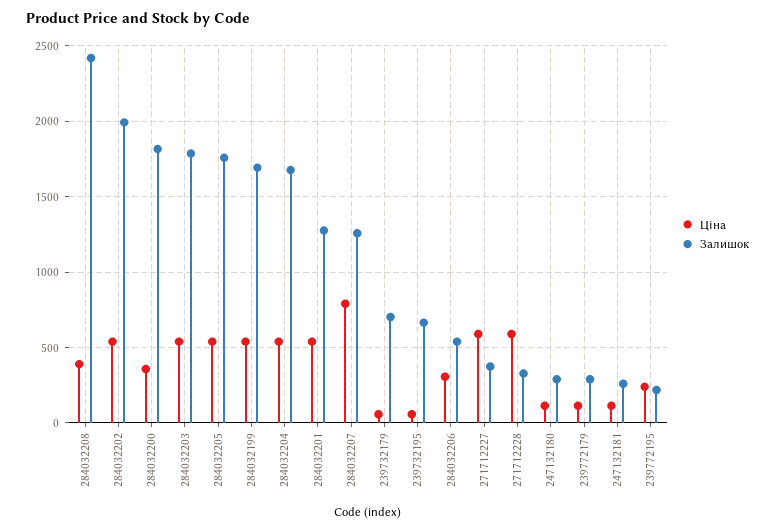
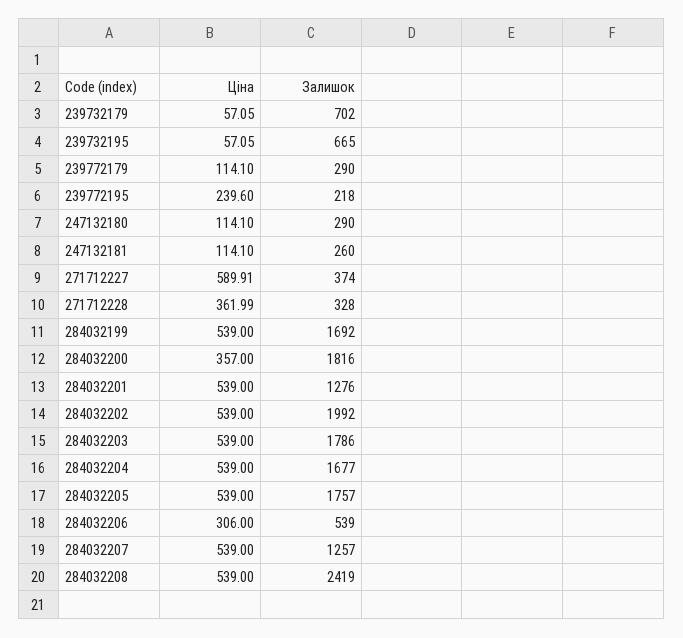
Ціна, 284032208: 400 -> 539
Ціна, 284032207: 800 -> 539
Ціна, 271712228: 600 -> 361.99

